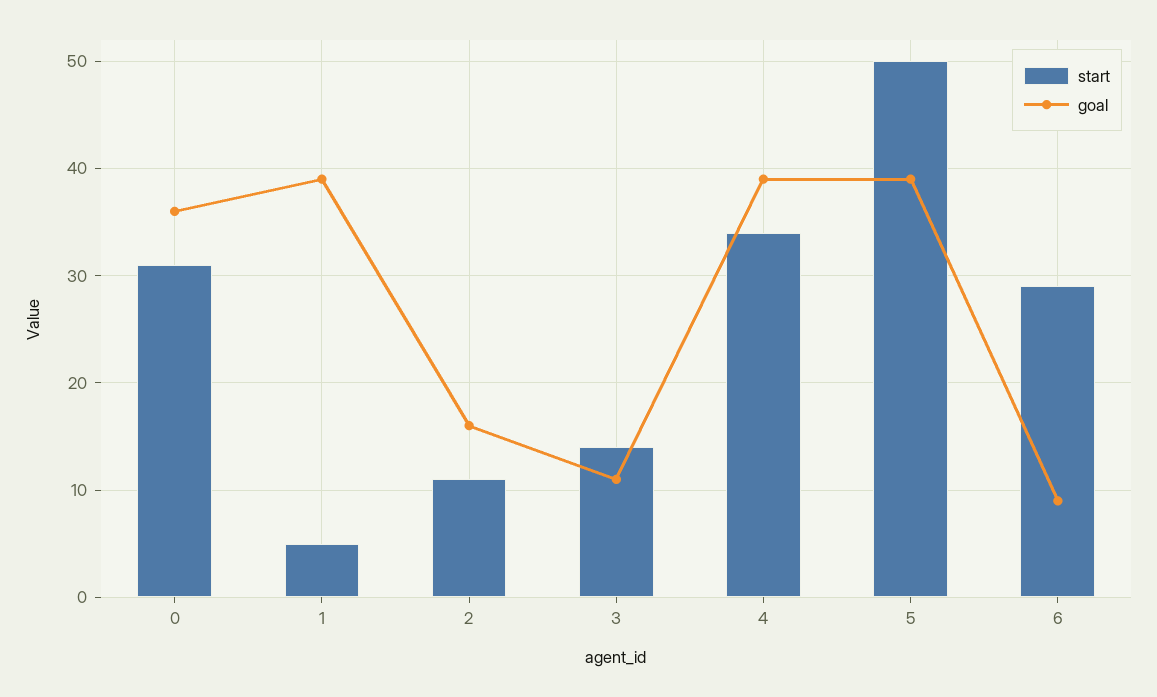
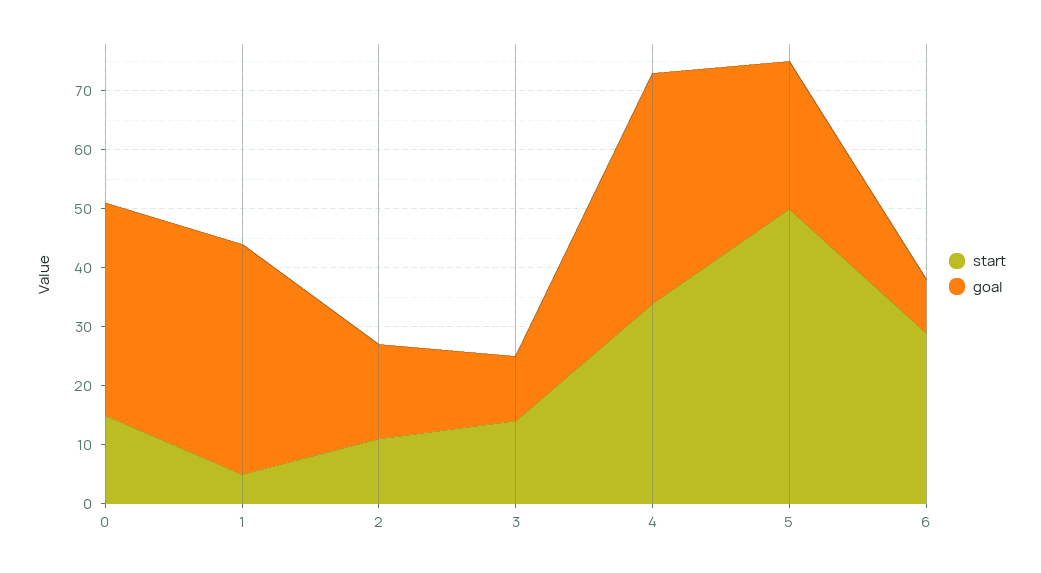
start, 0: 31 -> 15
goal, 5: 39 -> 25

